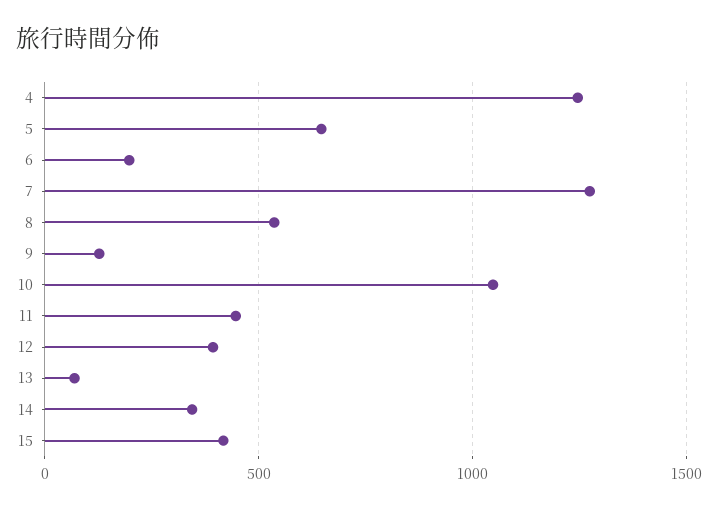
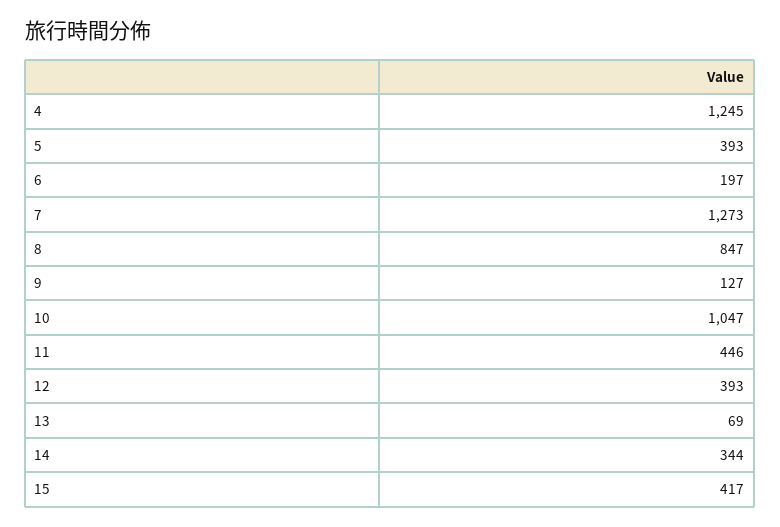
5: 650 -> 393
8: 550 -> 847

